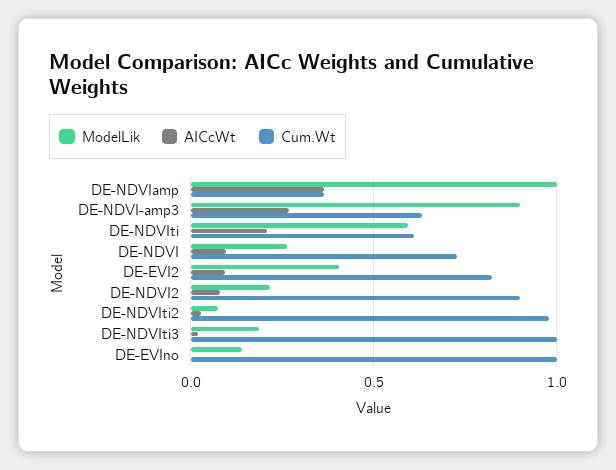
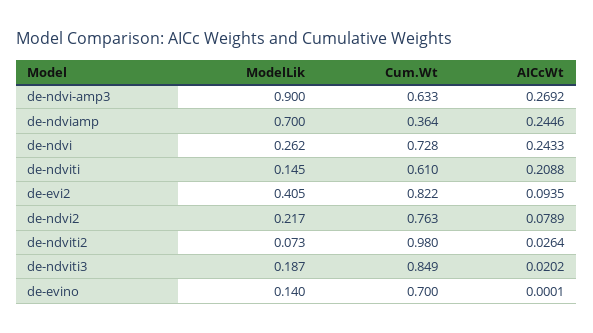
ModelLik, DE-NDVIamp: 1 -> 0.7
AICcWt, DE-NDVIamp: 0.35 -> 0.2446
ModelLik, DE-NDVIti: 0.6 -> 0.145
AICcWt, DE-NDVI: 0.1 -> 0.2433
Cum.Wt, DE-NDVI2: 0.9 -> 0.763
Cum.Wt, DE-NDVIti3: 1 -> 0.849
Cum.Wt, DE-EVIno: 1 -> 0.7

